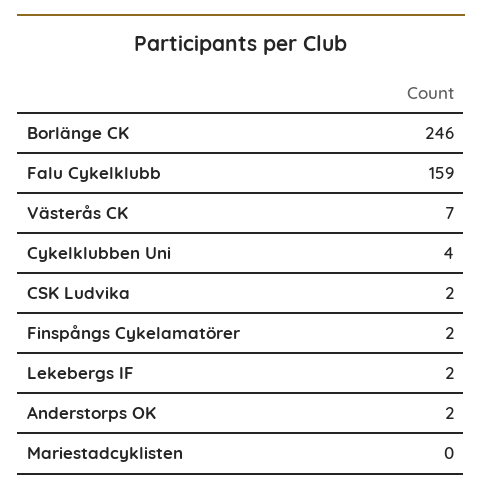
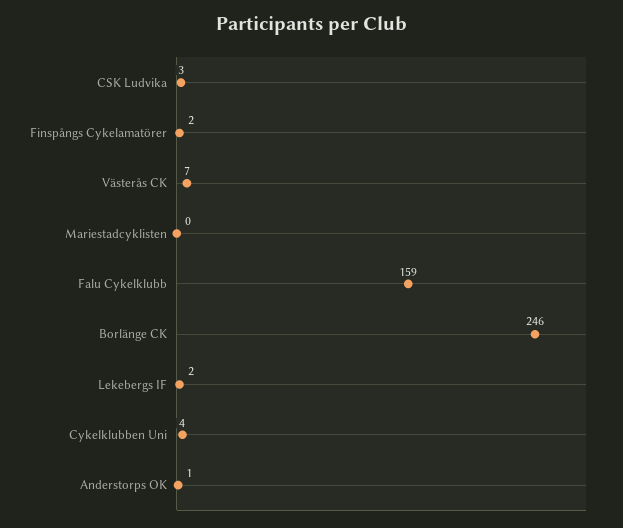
CSK Ludvika: 2 -> 3
Anderstorps OK: 2 -> 1

